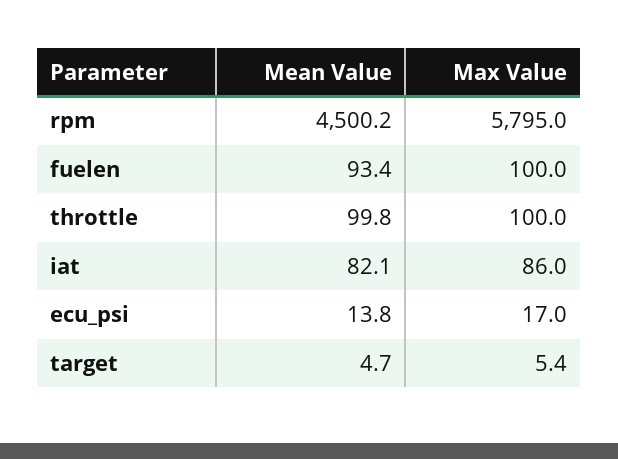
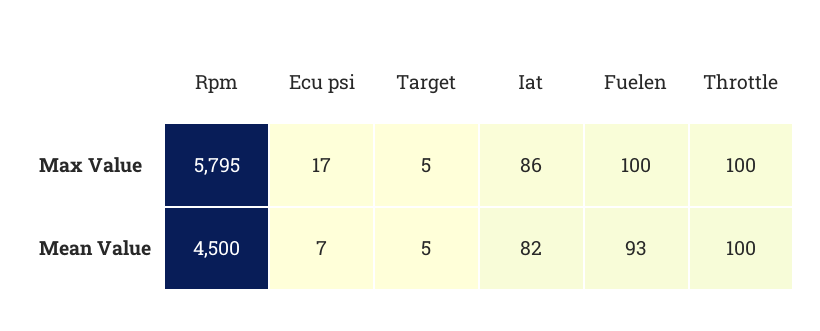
Mean Value, ecu_psi: 13.8 -> 7

